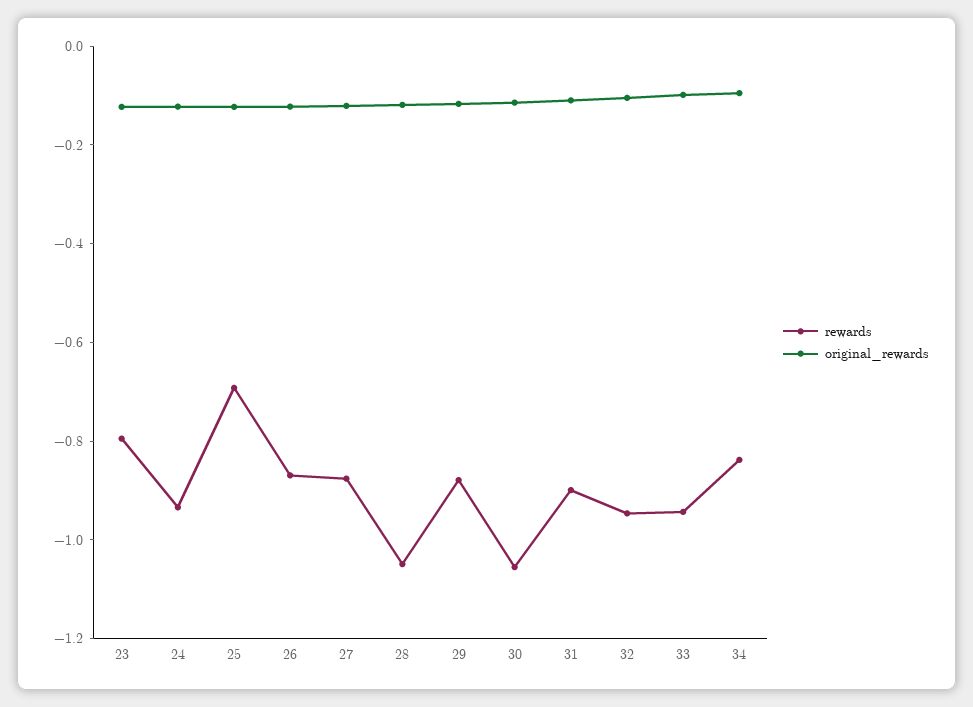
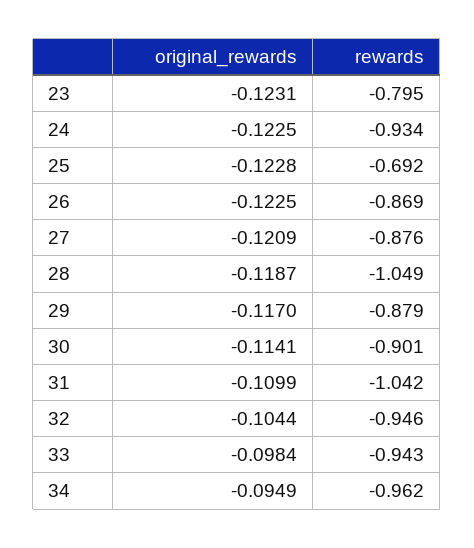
rewards, 30: -1.05 -> -0.901
rewards, 31: -0.9 -> -1.042
rewards, 34: -0.85 -> -0.962

